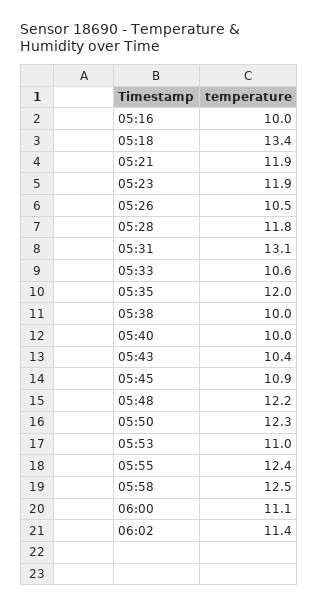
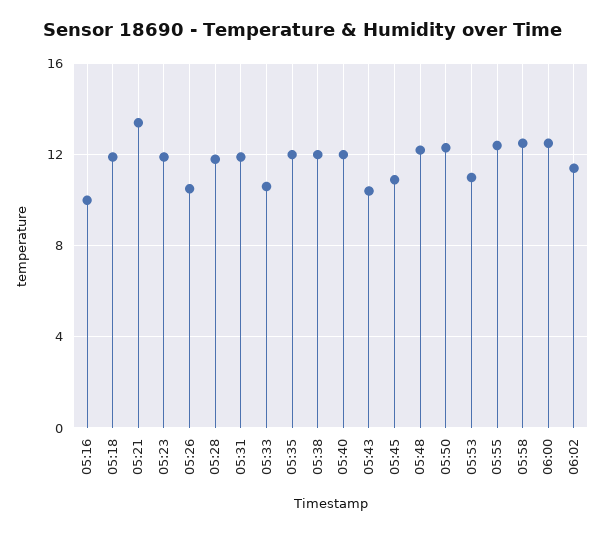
05:18: 13.4 -> 12
05:21: 11.9 -> 13.5
05:31: 13.1 -> 12
05:38: 10 -> 12
05:40: 10 -> 12
06:00: 11.1 -> 12.5

